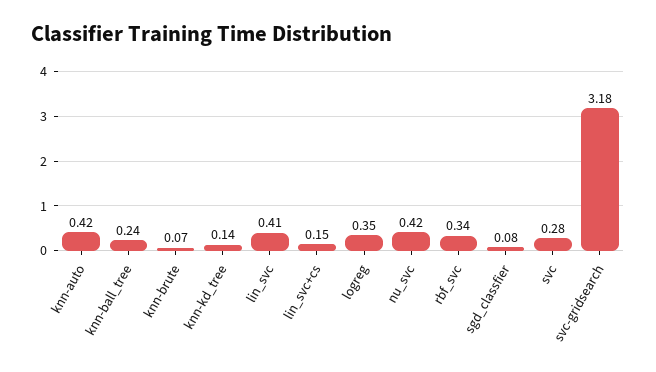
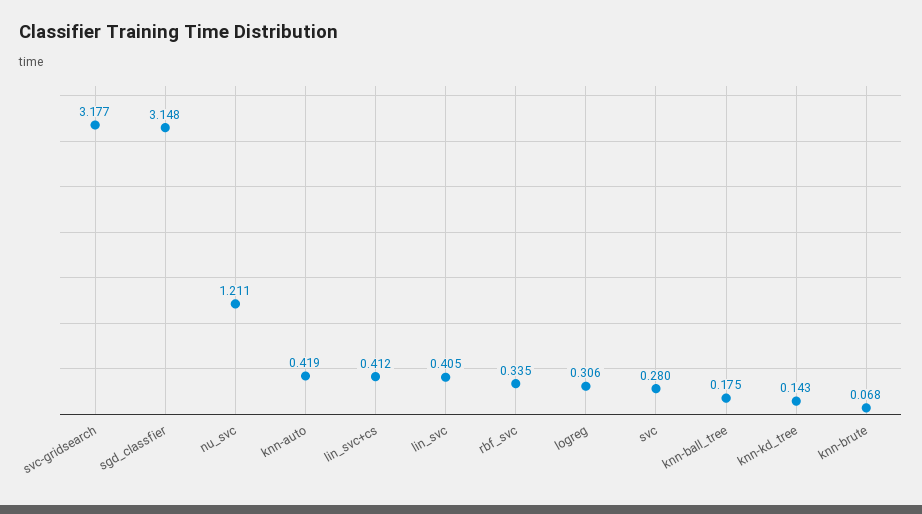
knn-ball_tree: 0.24 -> 0.175
lin_svc+cs: 0.15 -> 0.412
logreg: 0.35 -> 0.306
nu_svc: 0.42 -> 1.211
sgd_classfier: 0.08 -> 3.148

